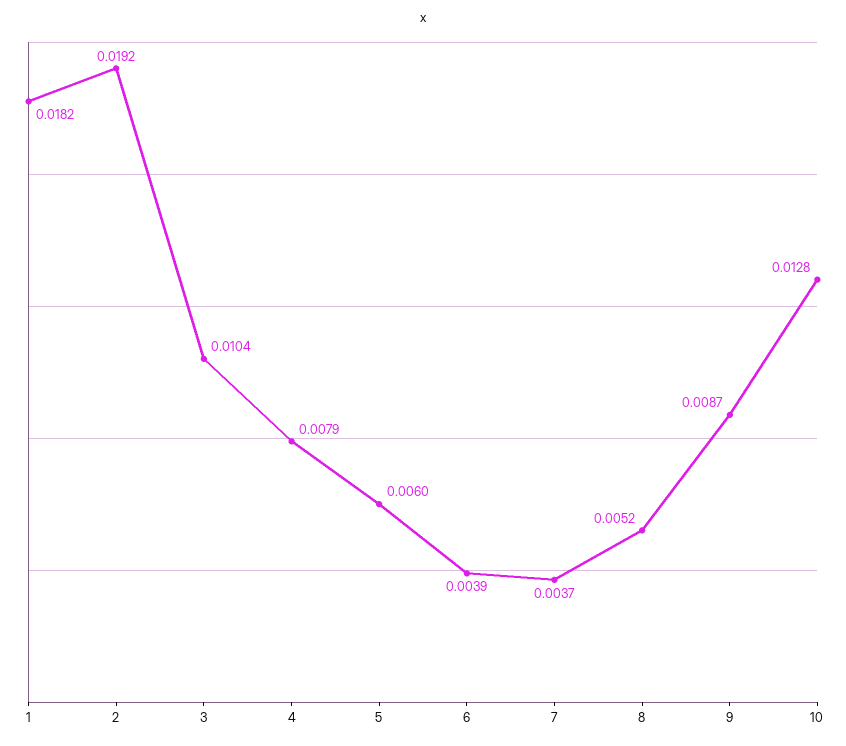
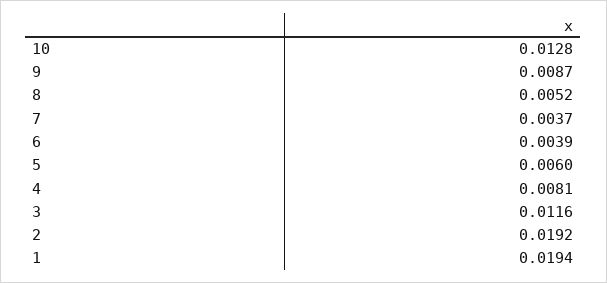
1: 0.0182 -> 0.0194
3: 0.0104 -> 0.0116
4: 0.0079 -> 0.0081

